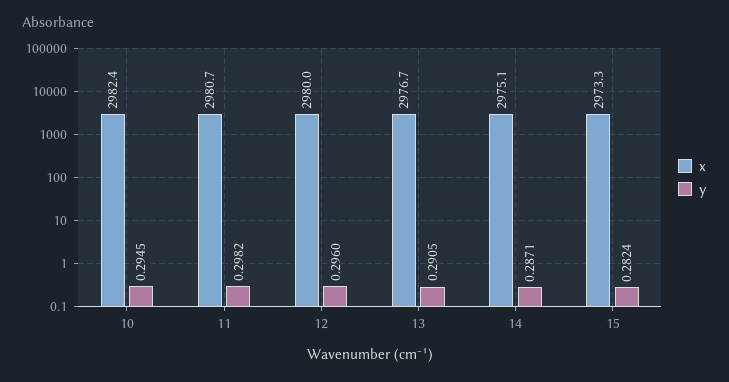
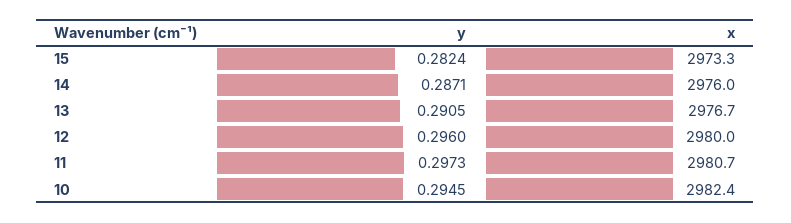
y, 11: 0.2982 -> 0.2973
x, 14: 2975.1 -> 2976

